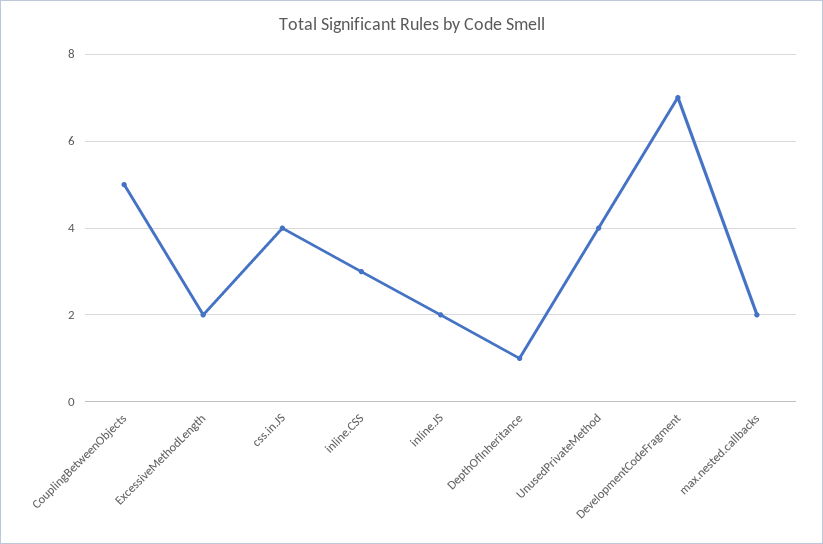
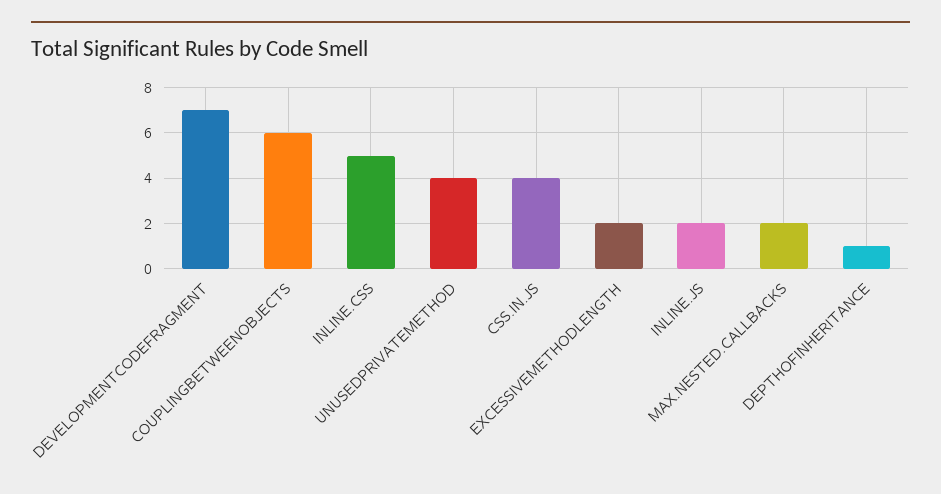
CouplingBetweenObjects: 5 -> 6
inline.CSS: 3 -> 5

